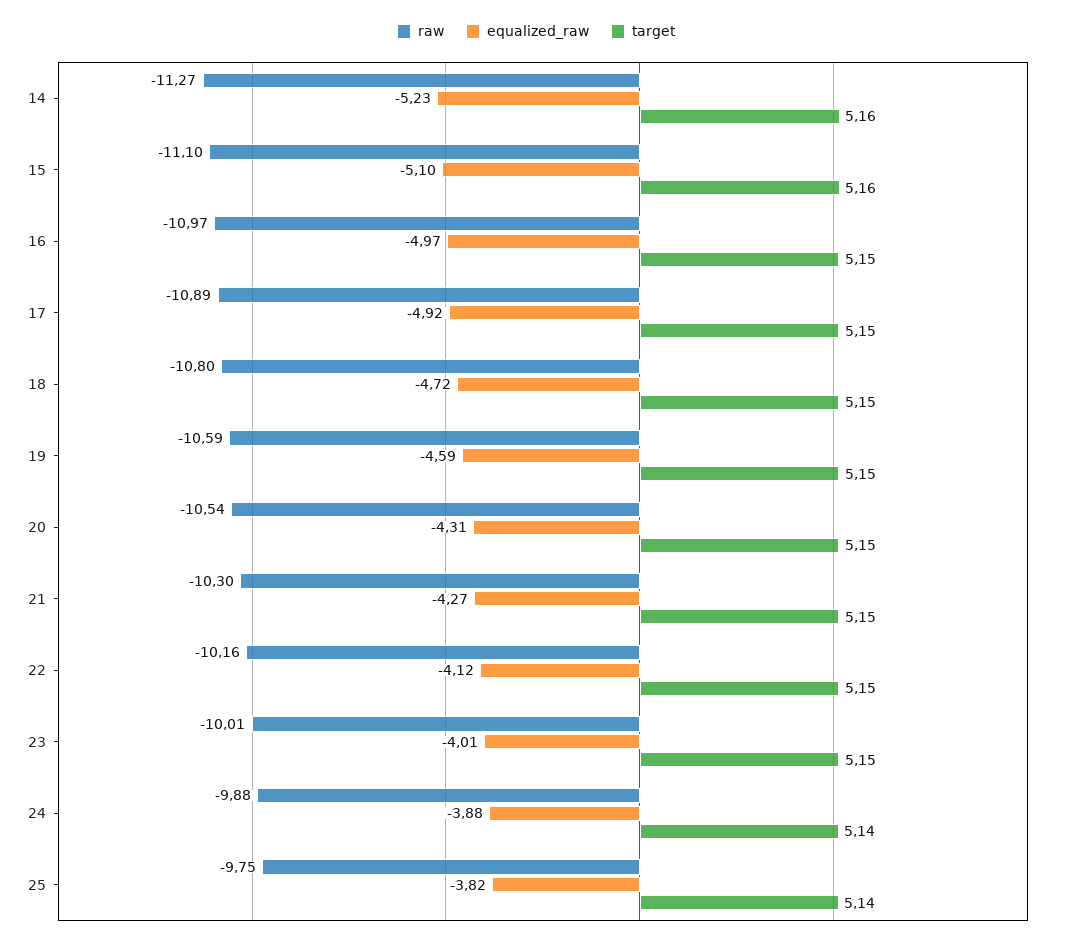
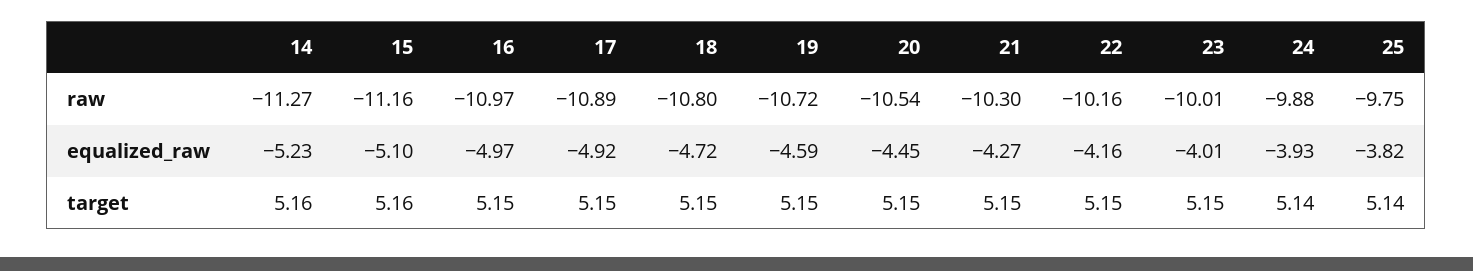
raw, 15: -11.1 -> -11.16
raw, 19: -10.59 -> -10.72
equalized_raw, 20: -4.31 -> -4.45
equalized_raw, 22: -4.12 -> -4.16
equalized_raw, 24: -3.88 -> -3.93

